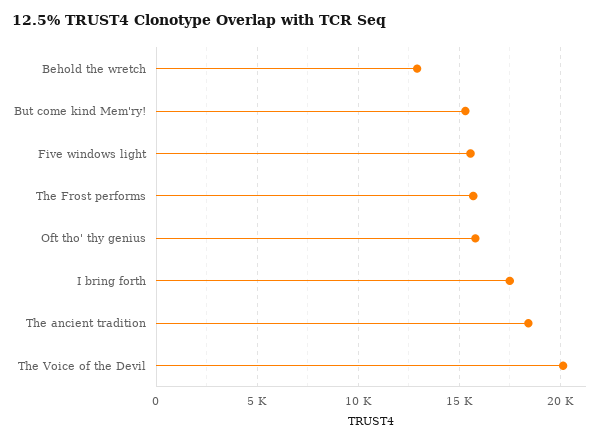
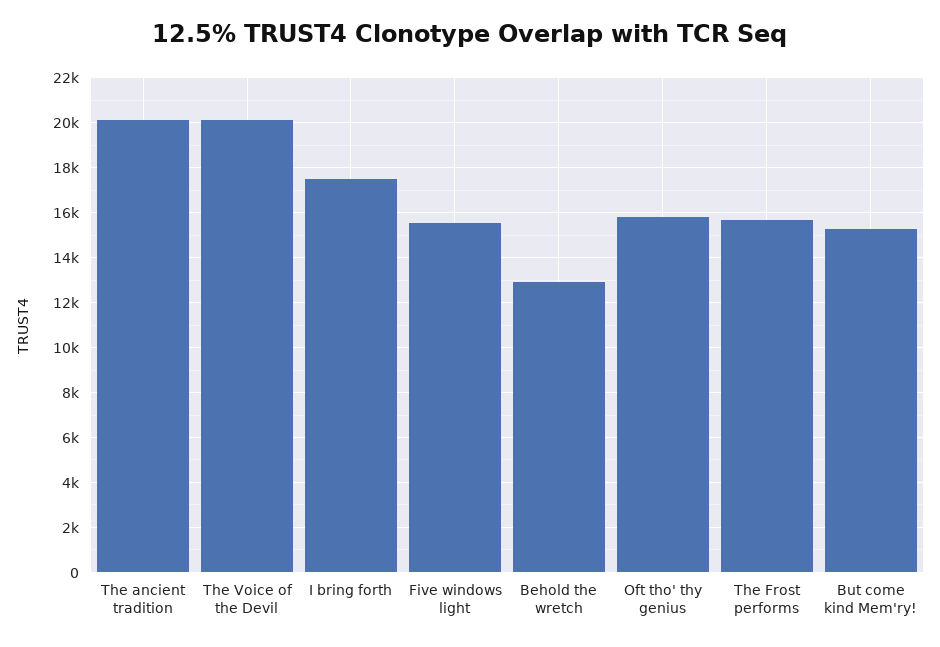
The ancient tradition: 18500 -> 20000

